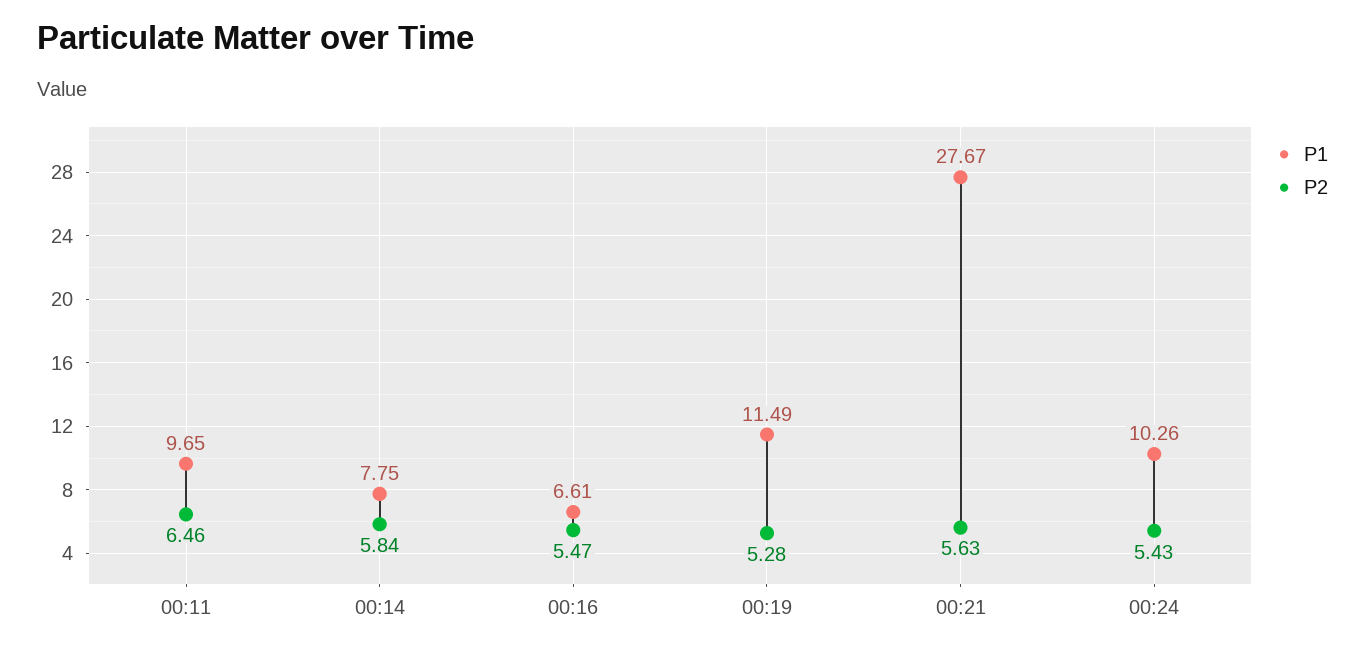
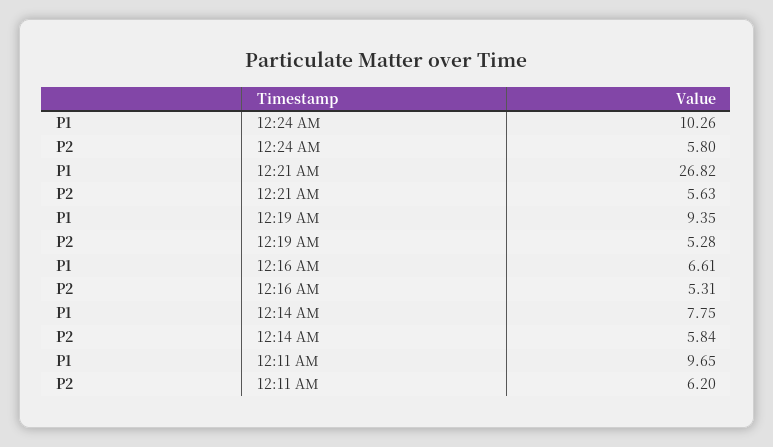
P2, 00:11: 6.46 -> 6.2
P2, 00:16: 5.47 -> 5.31
P1, 00:19: 11.49 -> 9.35
P1, 00:21: 27.67 -> 26.82
P2, 00:24: 5.43 -> 5.8

